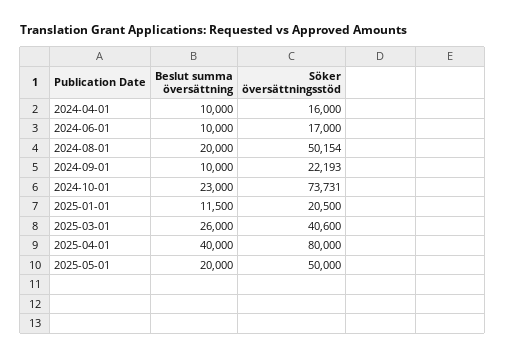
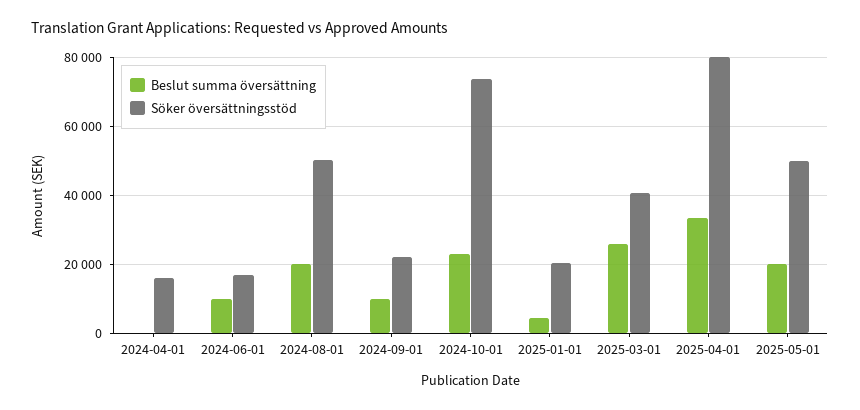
Beslut summa översättning, 2024-04-01: 10000 -> 0
Beslut summa översättning, 2025-01-01: 11500 -> 4000
Beslut summa översättning, 2025-04-01: 40000 -> 34000

